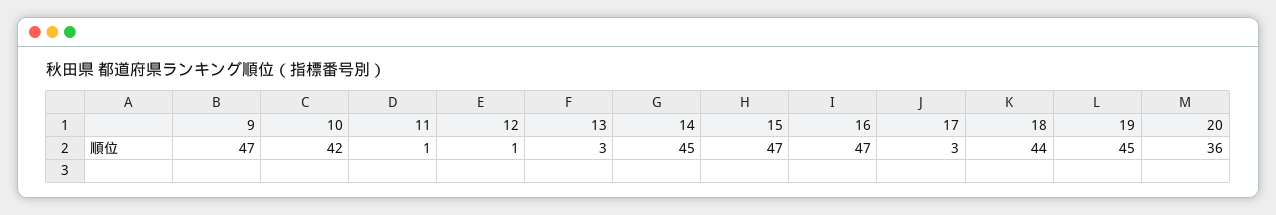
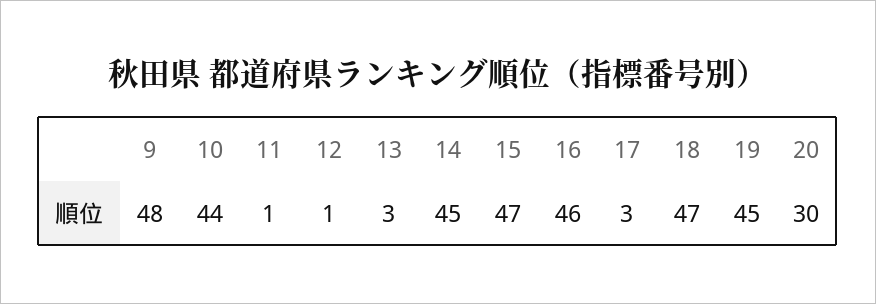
9: 47 -> 48
10: 42 -> 44
16: 47 -> 46
18: 44 -> 47
20: 36 -> 30

